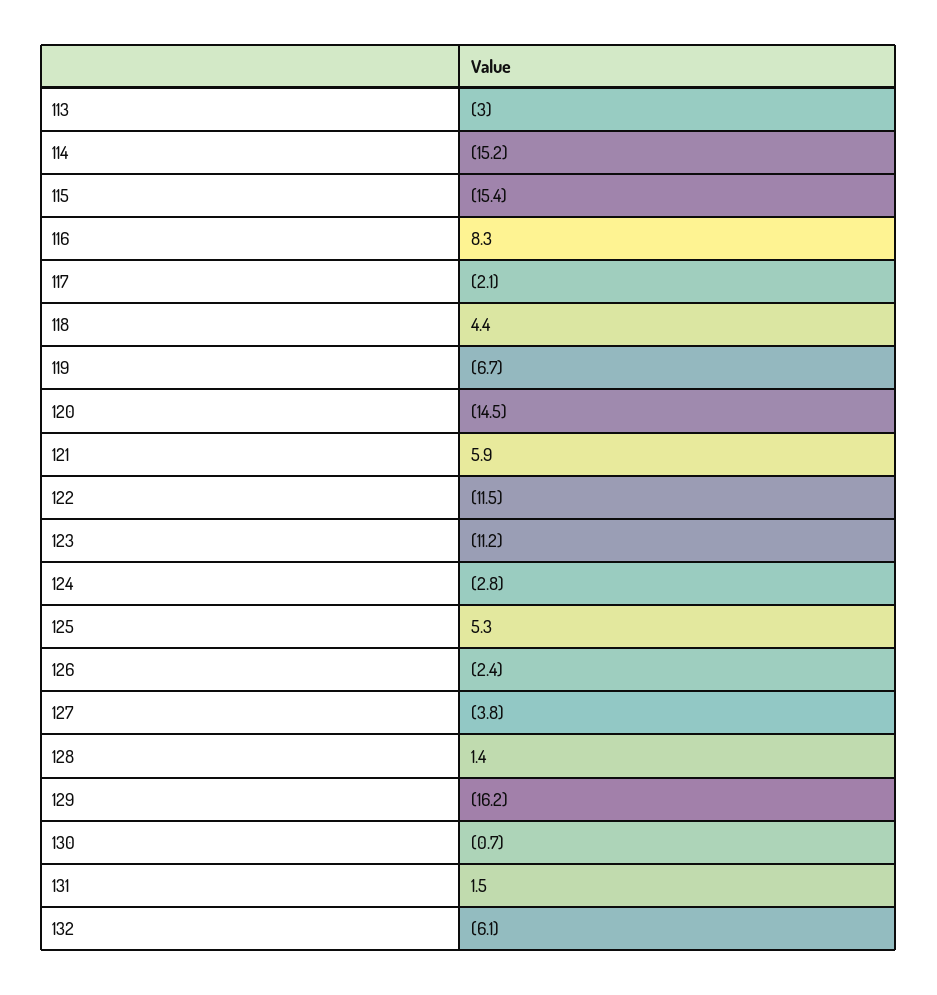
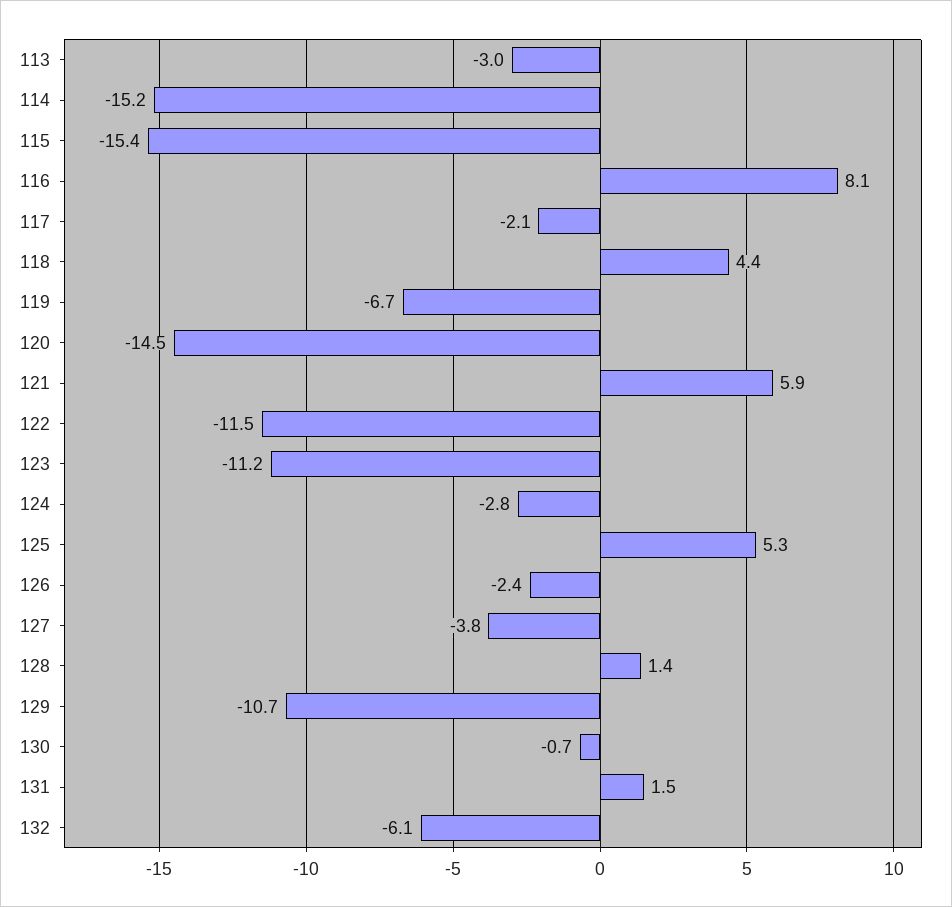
116: 8.3 -> 8.1
129: -16.2 -> -10.7

